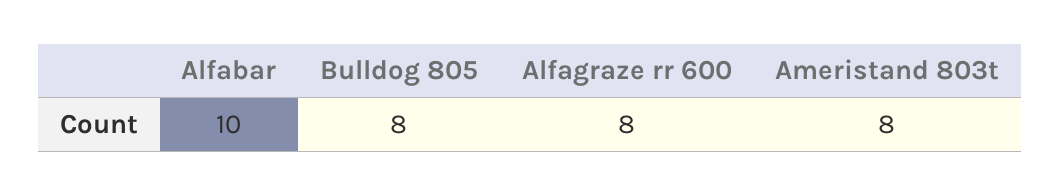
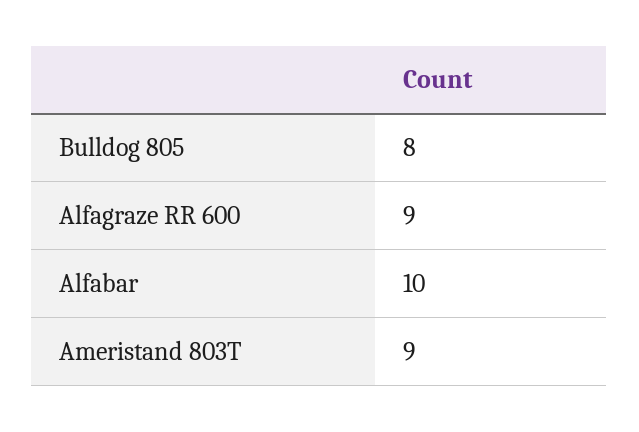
Alfagraze rr 600: 8 -> 9
Ameristand 803t: 8 -> 9

